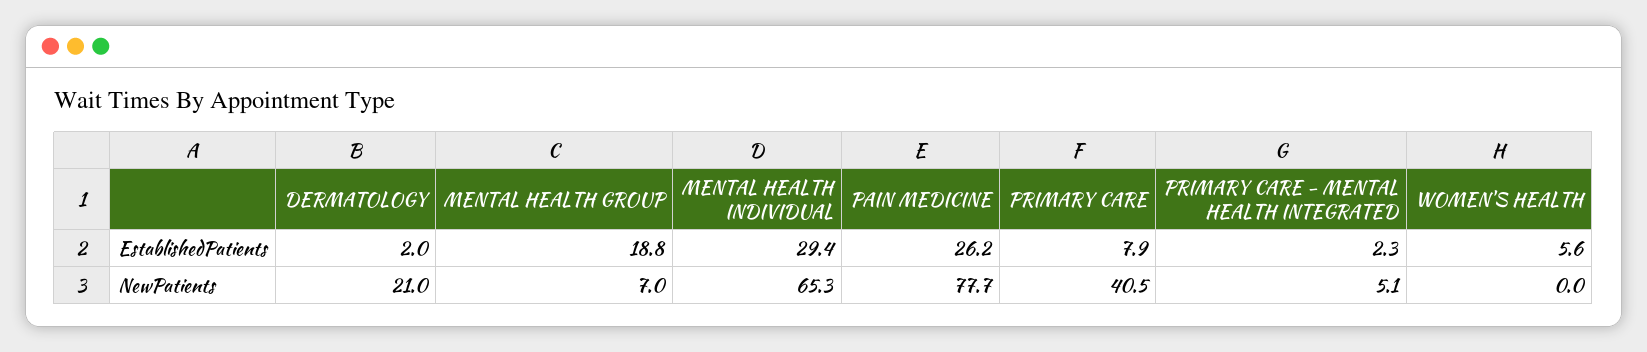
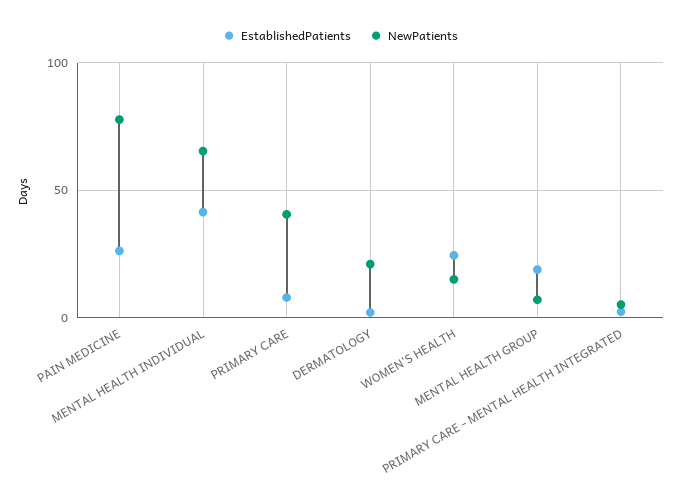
EstablishedPatients, MENTAL HEALTH INDIVIDUAL: 29.4 -> 40
EstablishedPatients, WOMEN'S HEALTH: 5.6 -> 25
NewPatients, WOMEN'S HEALTH: 0 -> 15

